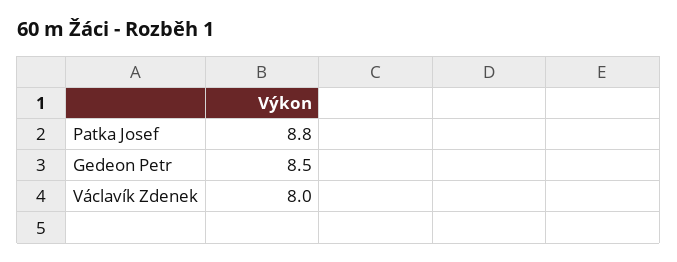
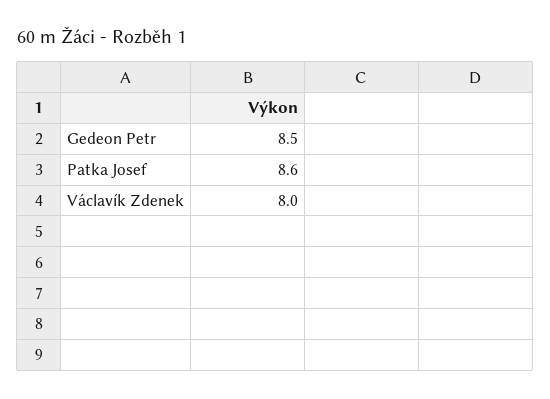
Patka Josef: 8.8 -> 8.6

